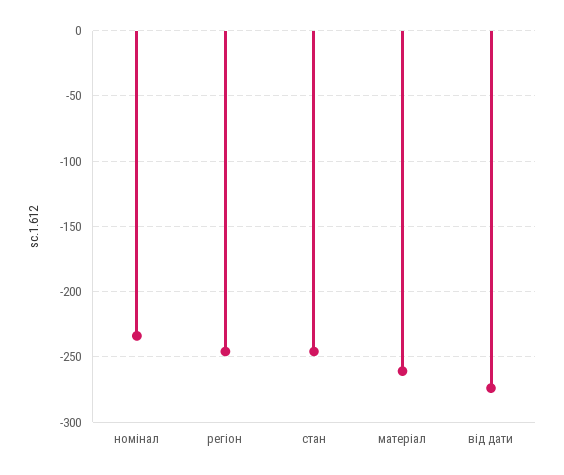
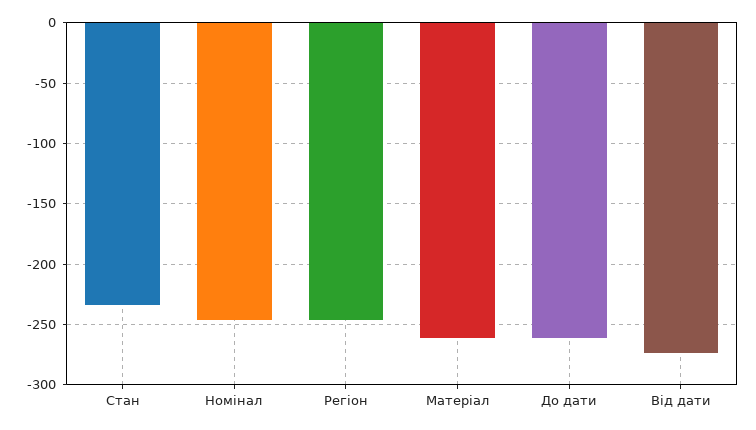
номінал: -235 -> -245
стан: -245 -> -235
До дати: none -> -260

